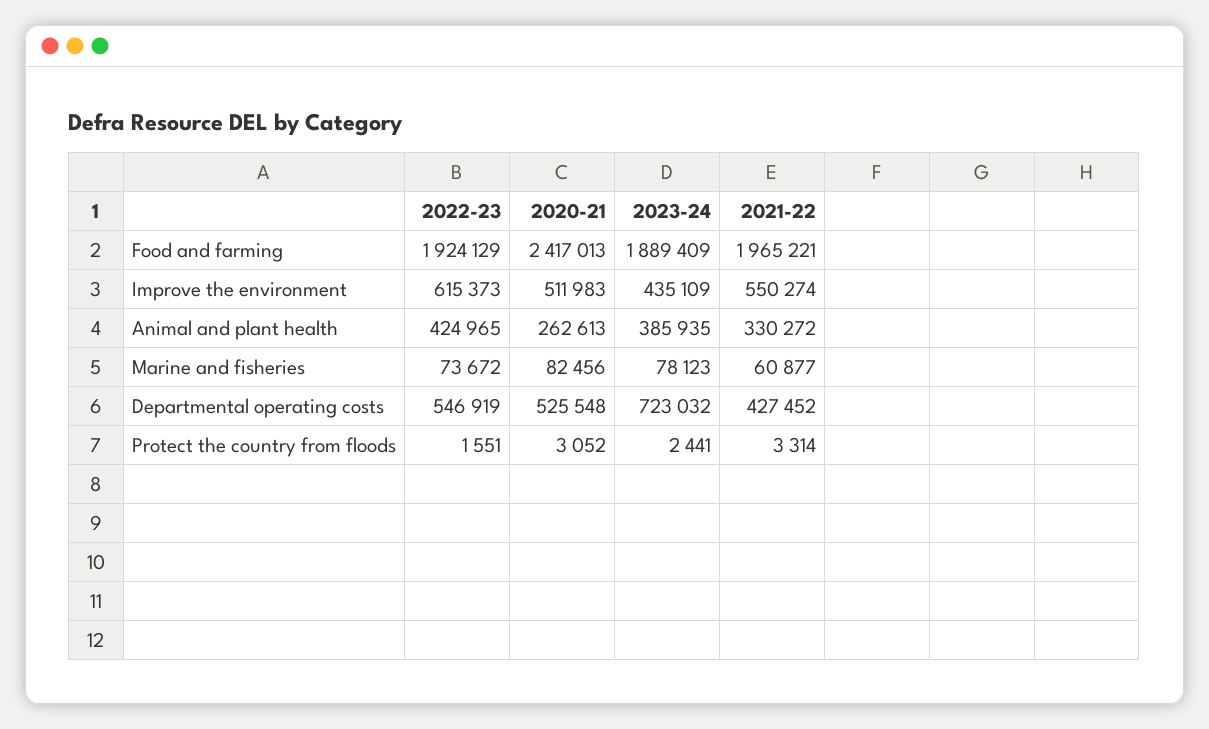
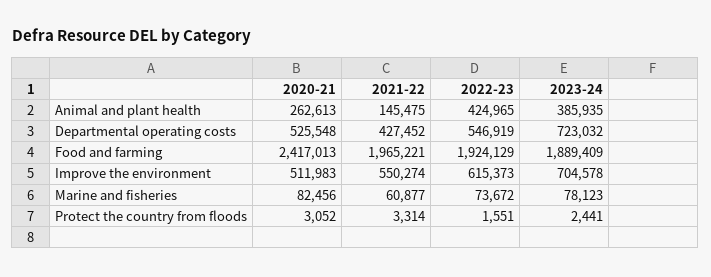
2023-24, Improve the environment: 435109 -> 704578
2021-22, Animal and plant health: 330272 -> 145475

